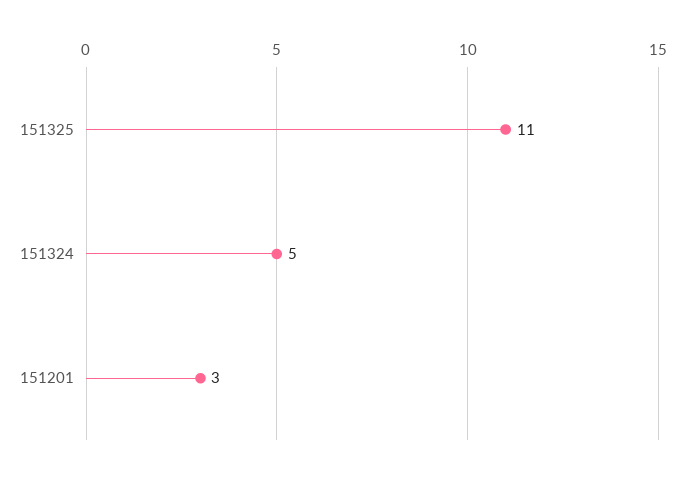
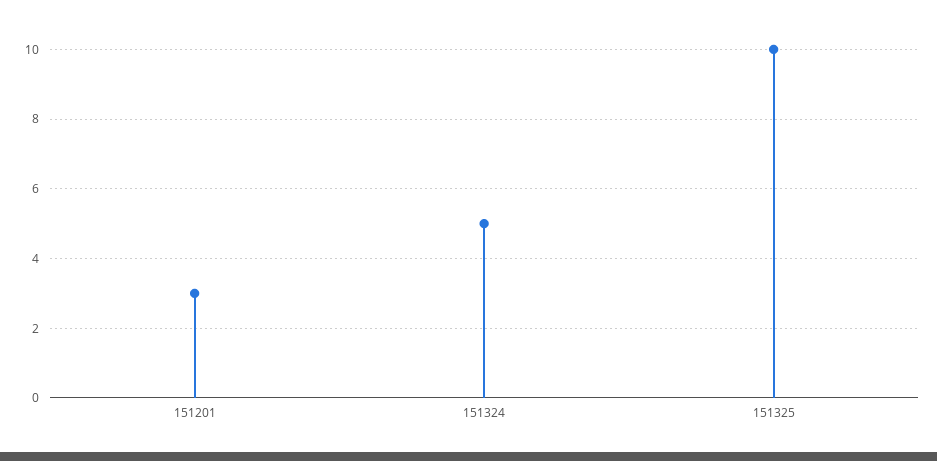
151325: 11 -> 10

